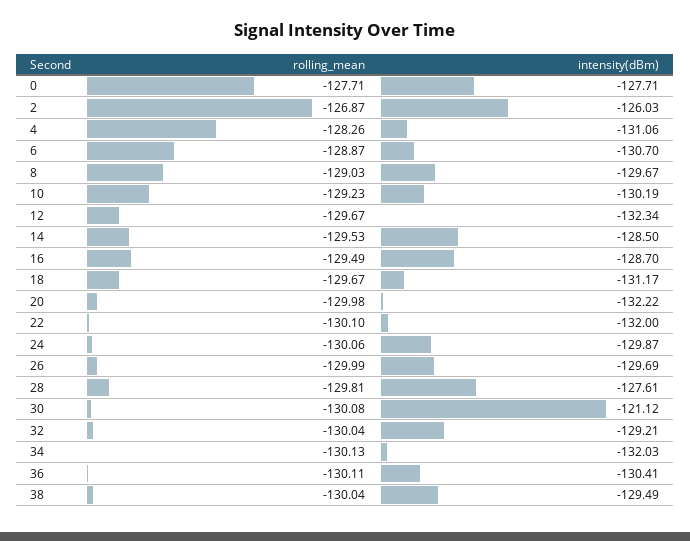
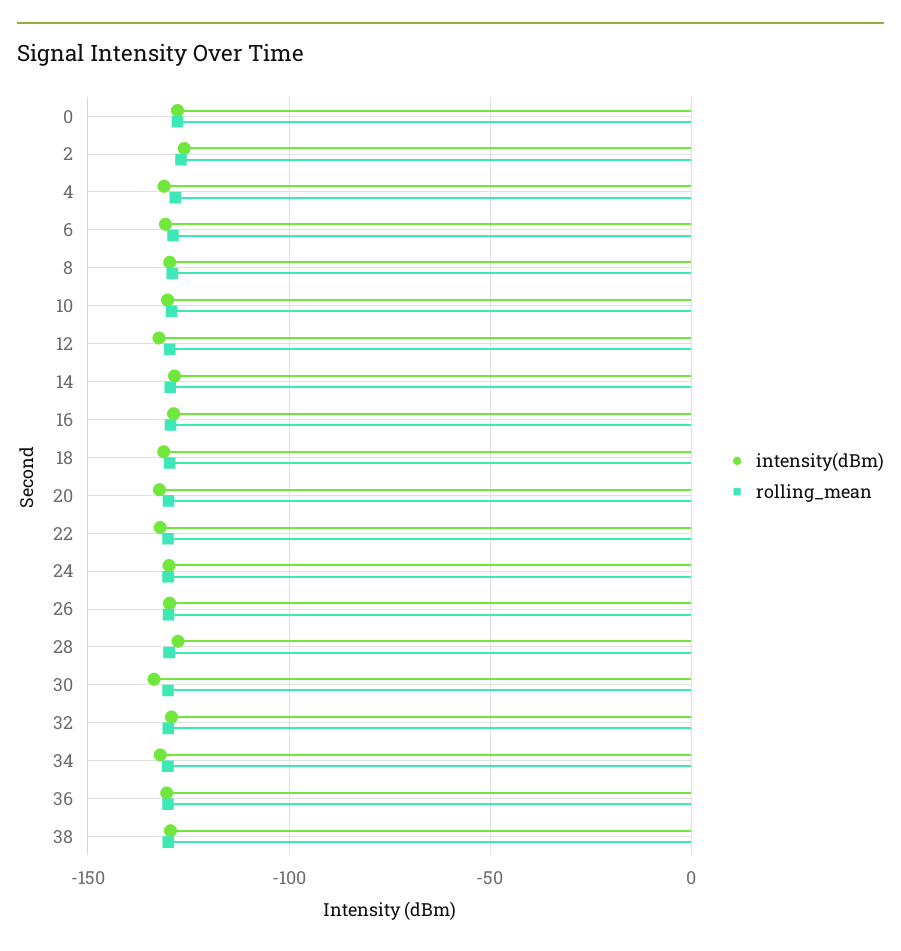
intensity(dBm), 30: -121.12 -> -135

